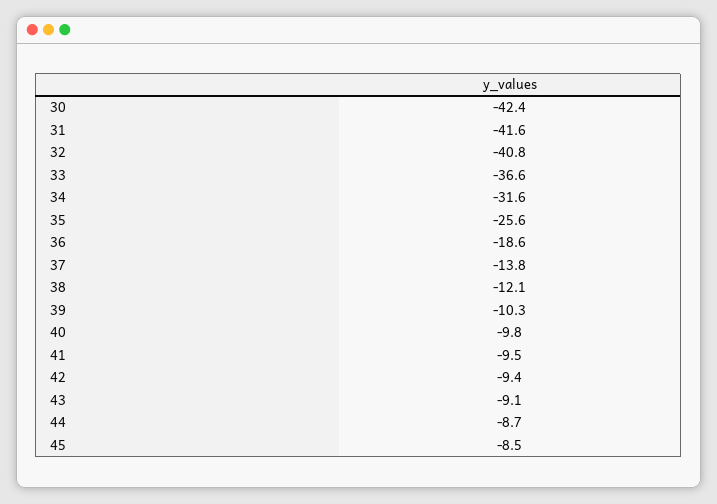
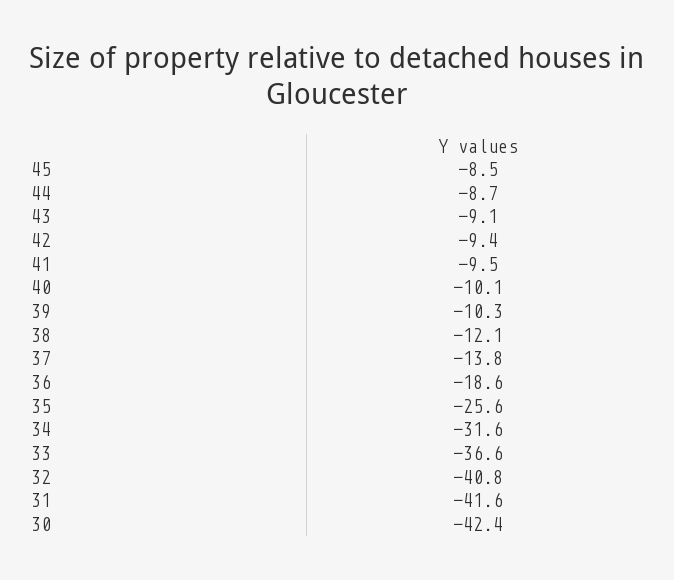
40: -9.8 -> -10.1

